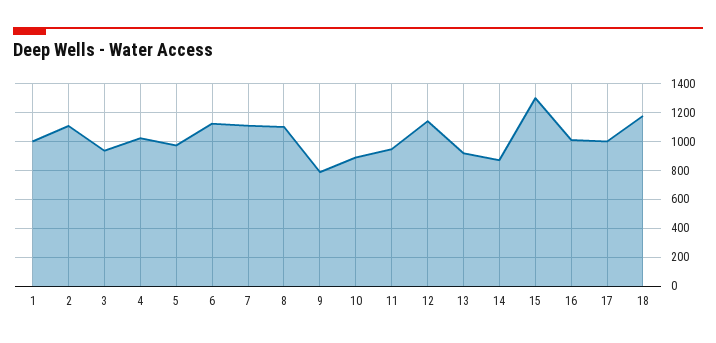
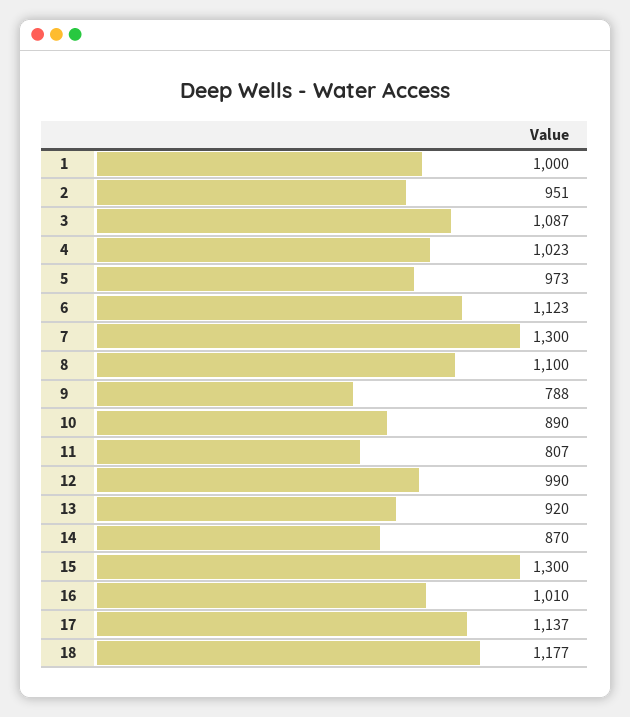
2: 1100 -> 951
3: 950 -> 1087
7: 1100 -> 1300
11: 950 -> 807
12: 1150 -> 990
17: 1000 -> 1137

